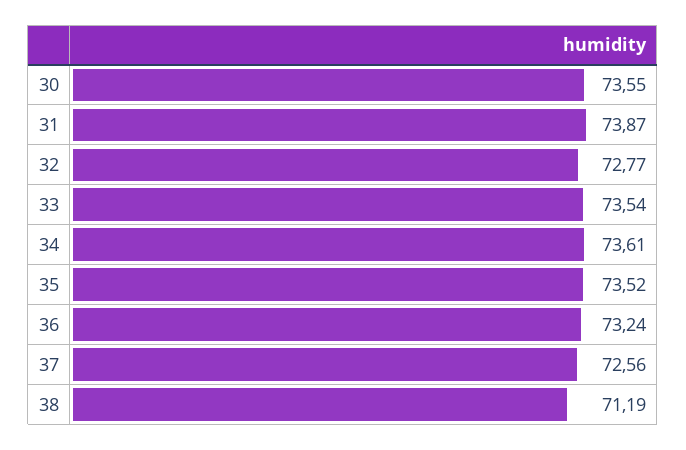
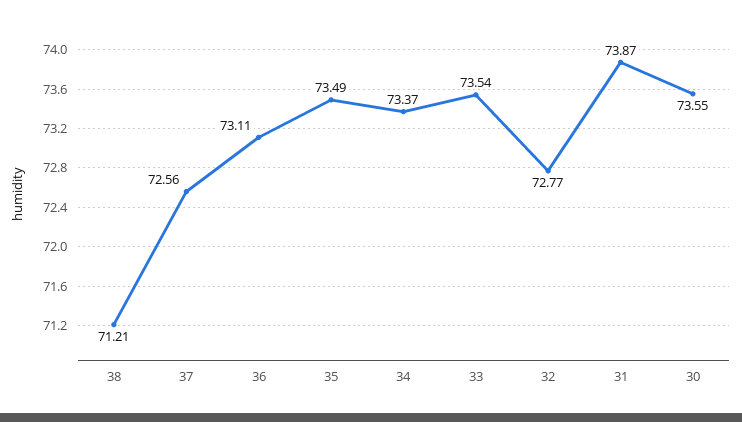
34: 73.61 -> 73.37
35: 73.52 -> 73.49
36: 73.24 -> 73.11
38: 71.19 -> 71.21

